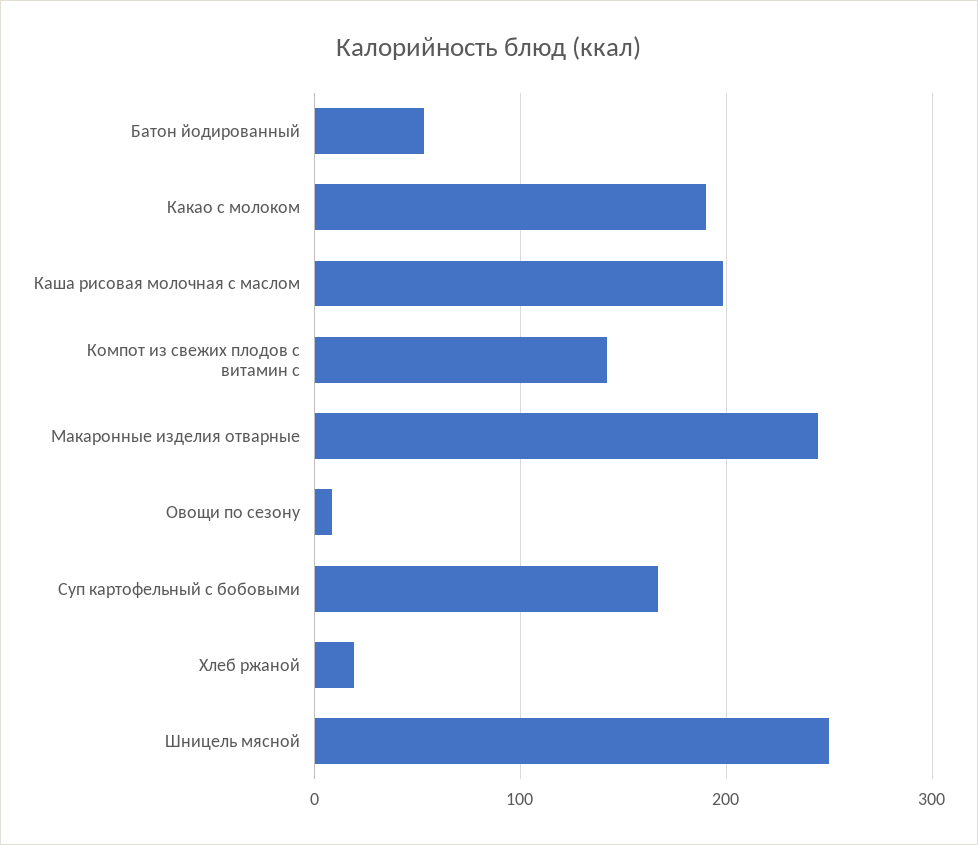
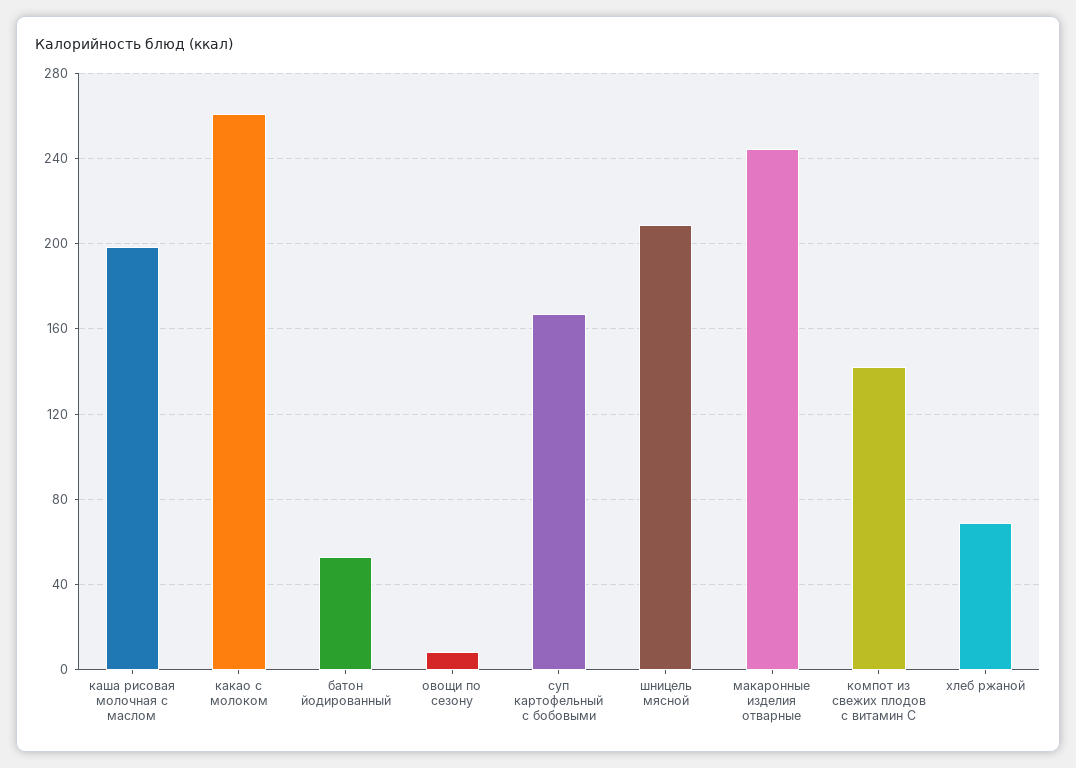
Какао с молоком: 190 -> 260
Хлеб ржаной: 20 -> 70
Шницель мясной: 250 -> 210

